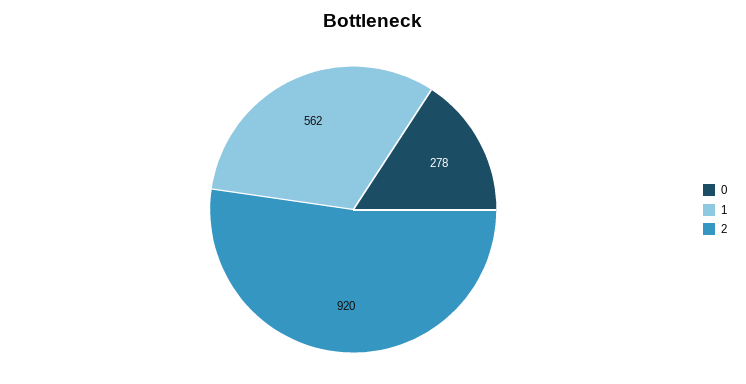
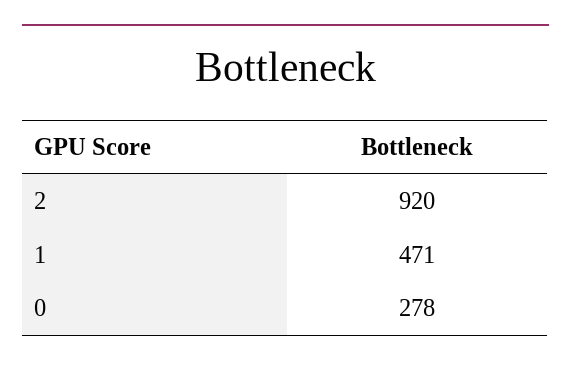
1: 562 -> 471

